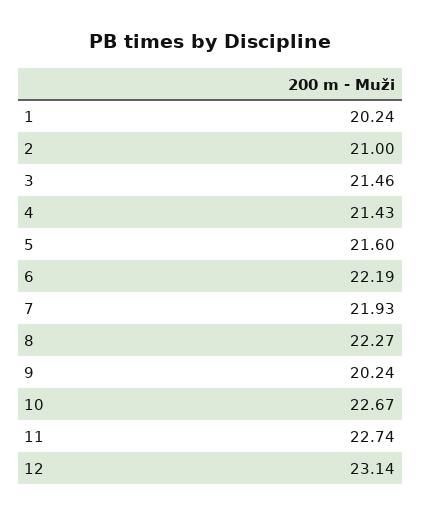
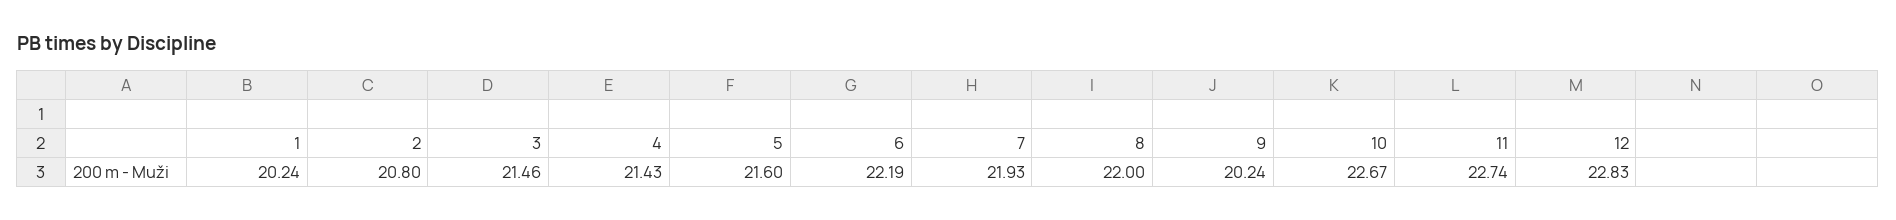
2: 21 -> 20.8
8: 22.27 -> 22
12: 23.14 -> 22.83

